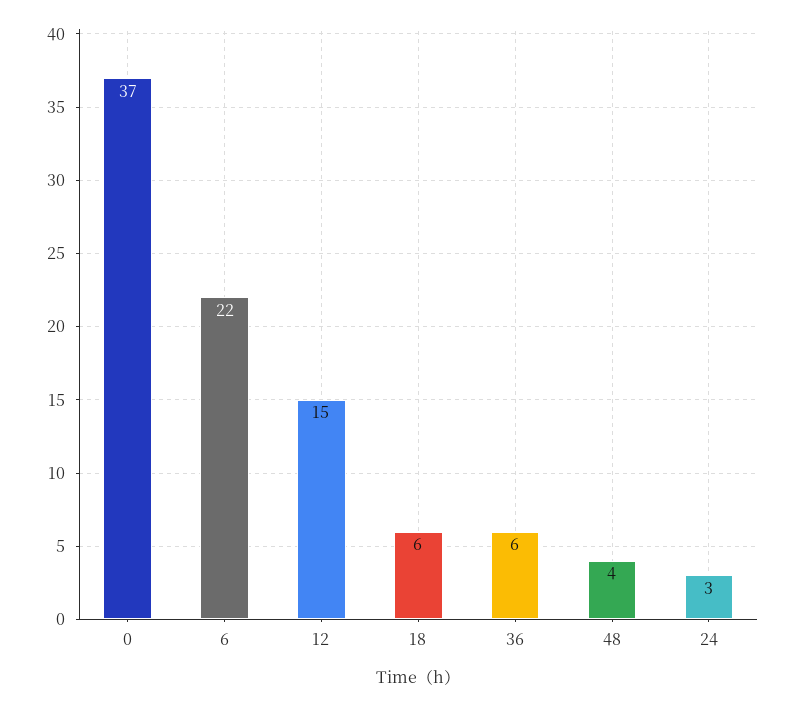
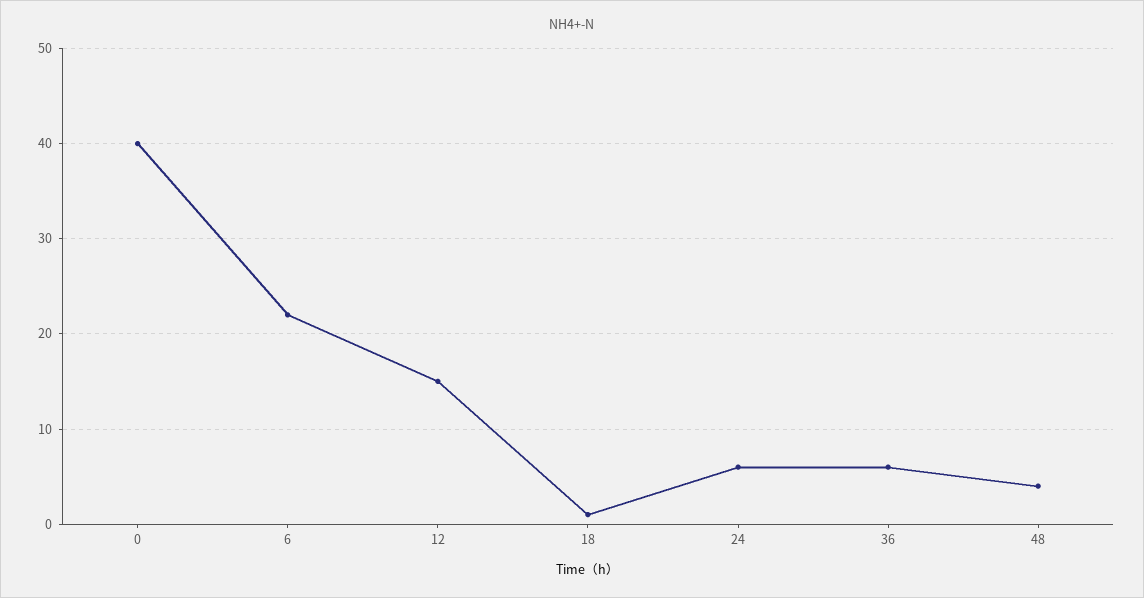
0: 37 -> 40
18: 6 -> 1
24: 3 -> 6

